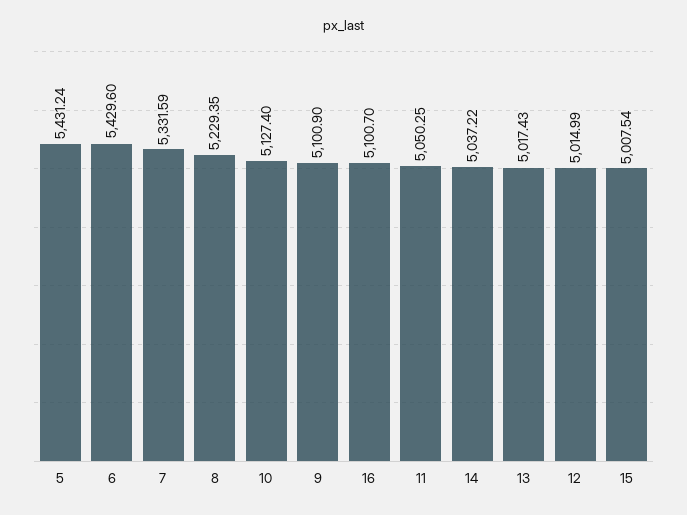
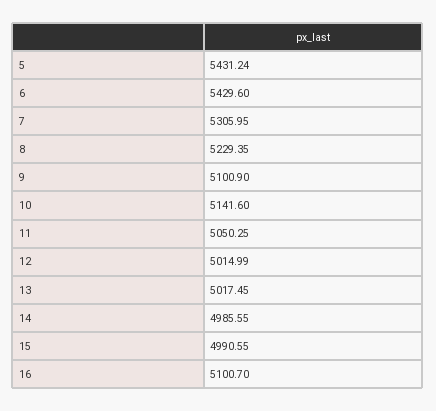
7: 5331.59 -> 5305.95
10: 5127.4 -> 5141.6
14: 5037.22 -> 4985.55
13: 5017.43 -> 5017.45
15: 5007.54 -> 4990.55

